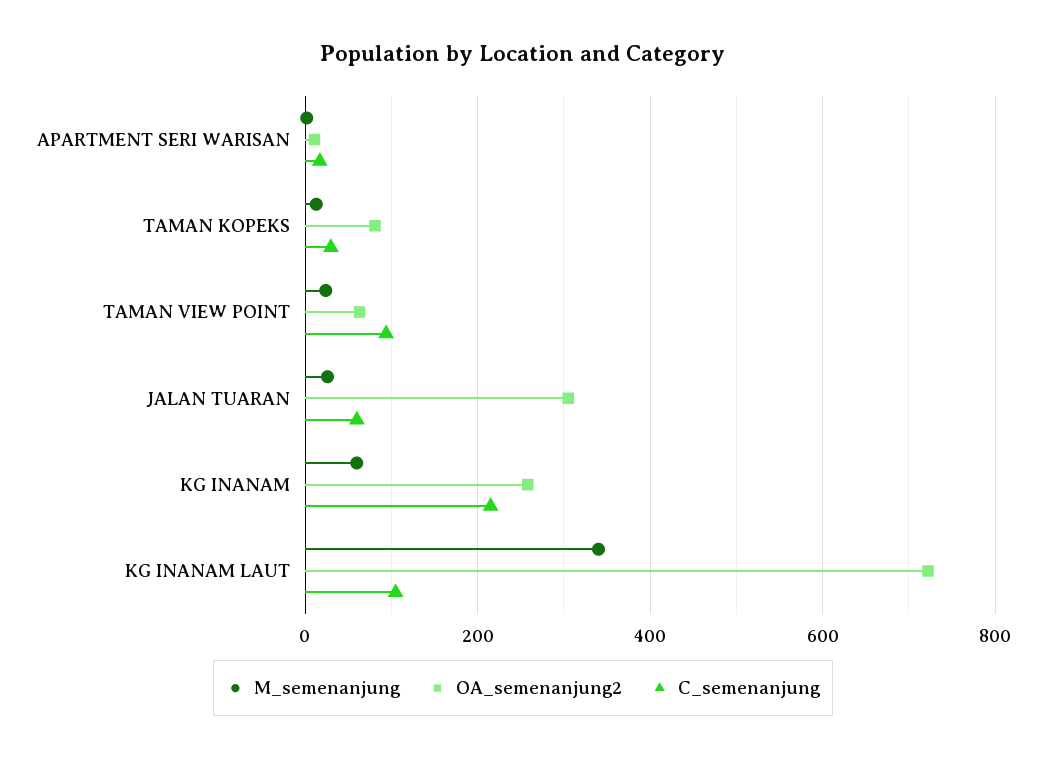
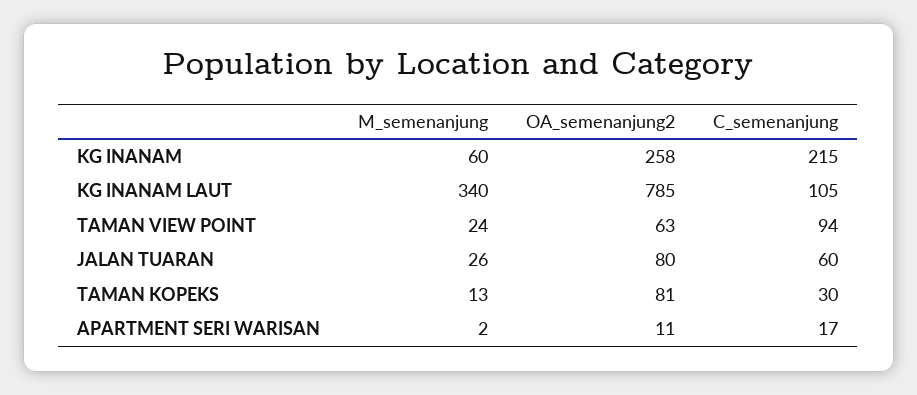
OA_semenanjung2, JALAN TUARAN: 300 -> 80
OA_semenanjung2, KG INANAM LAUT: 720 -> 785

